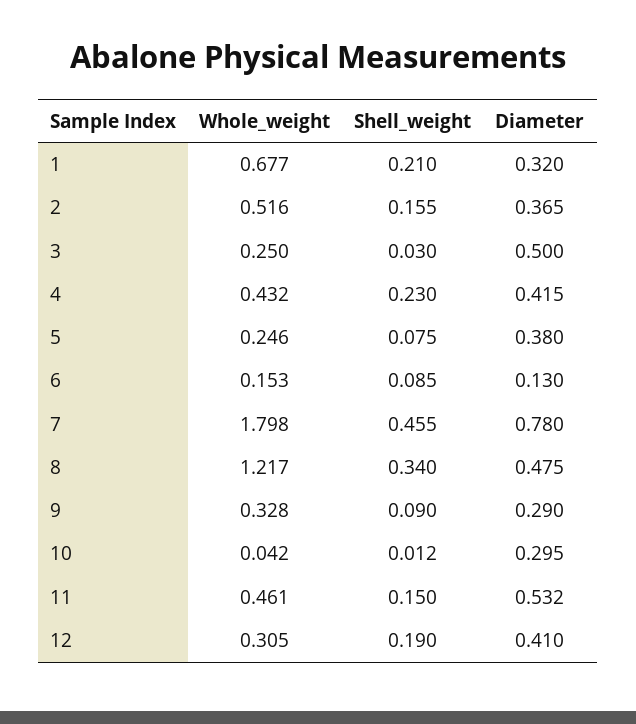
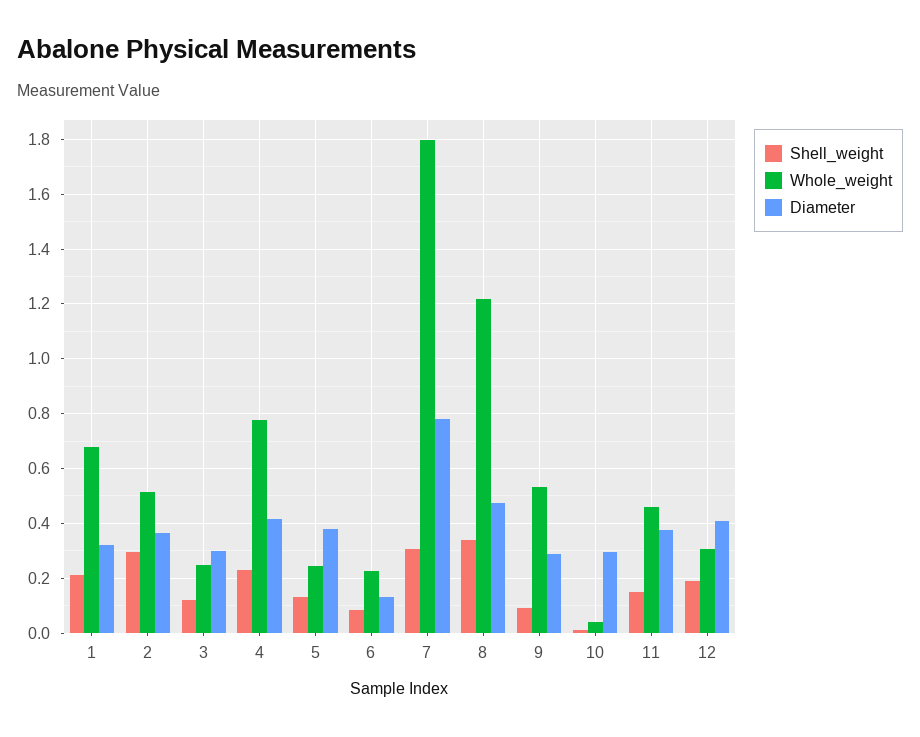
Shell_weight, 2: 0.155 -> 0.3
Shell_weight, 3: 0.03 -> 0.125
Diameter, 3: 0.5 -> 0.3
Whole_weight, 4: 0.432 -> 0.775
Shell_weight, 5: 0.075 -> 0.125
Whole_weight, 6: 0.153 -> 0.225
Shell_weight, 7: 0.455 -> 0.3
Whole_weight, 9: 0.328 -> 0.525
Diameter, 11: 0.532 -> 0.375

